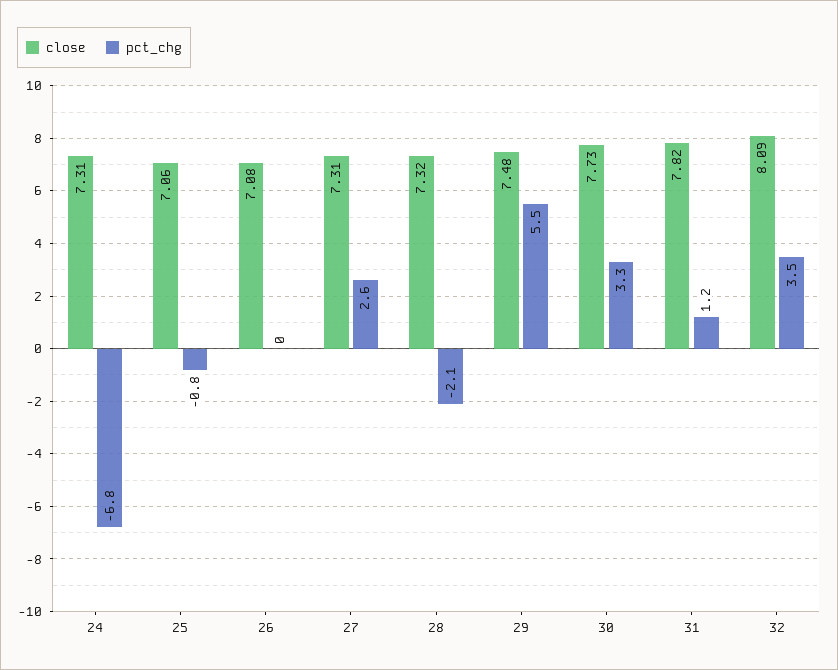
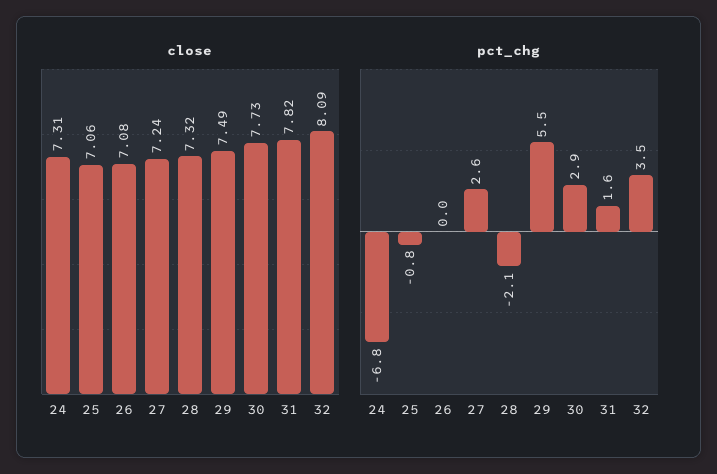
close, 27: 7.31 -> 7.24
close, 29: 7.48 -> 7.49
pct_chg, 30: 3.3 -> 2.9
pct_chg, 31: 1.2 -> 1.6

